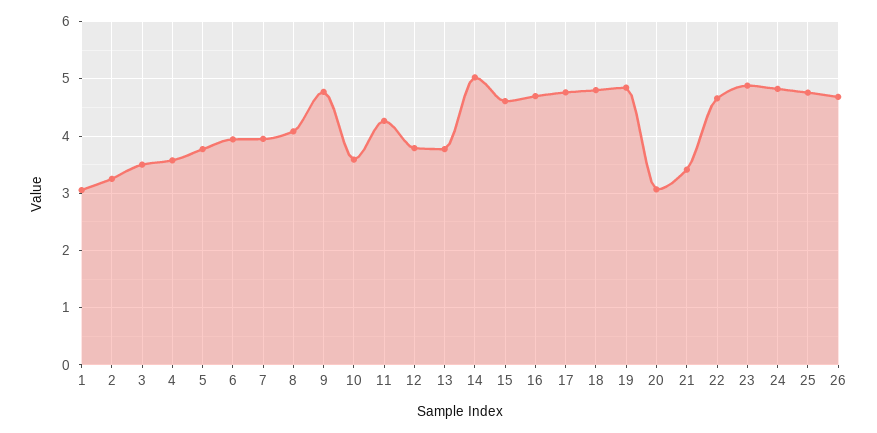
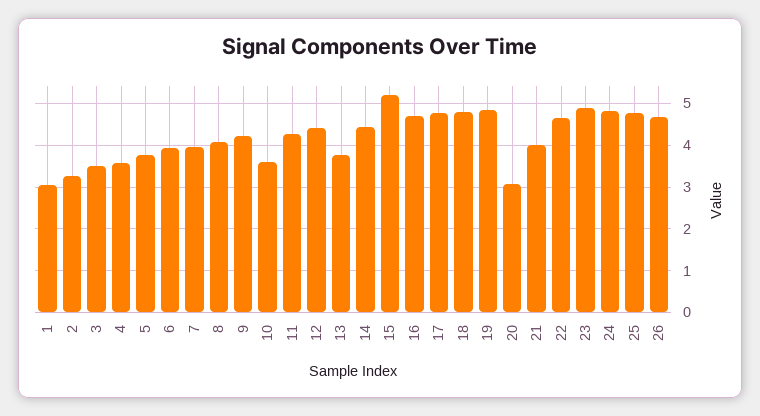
9: 4.8 -> 4.2
12: 3.8 -> 4.4
14: 5 -> 4.4
15: 4.6 -> 5.2
21: 3.4 -> 4

